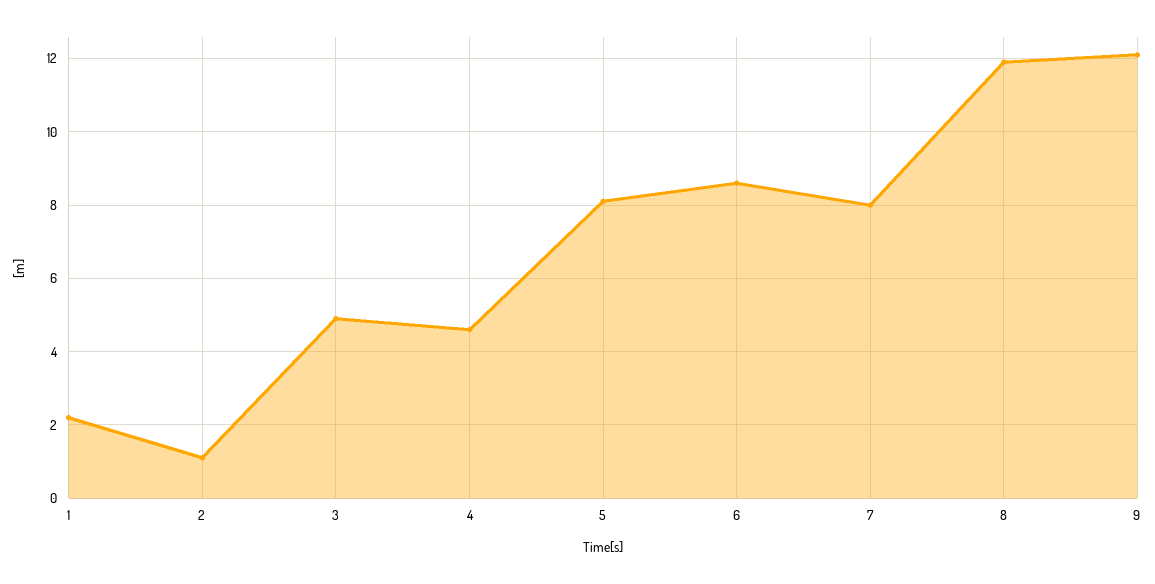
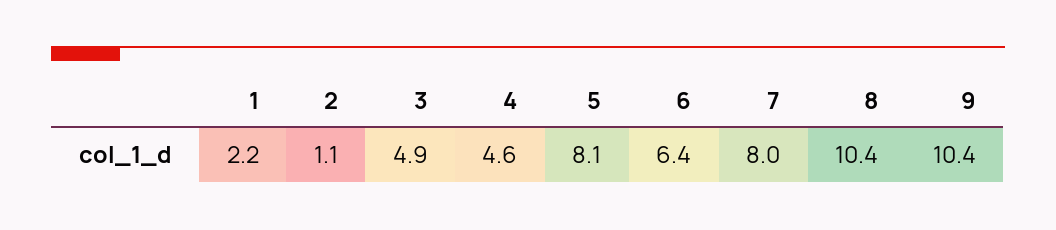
6: 8.5 -> 6.4
8: 12 -> 10.4
9: 12 -> 10.4

